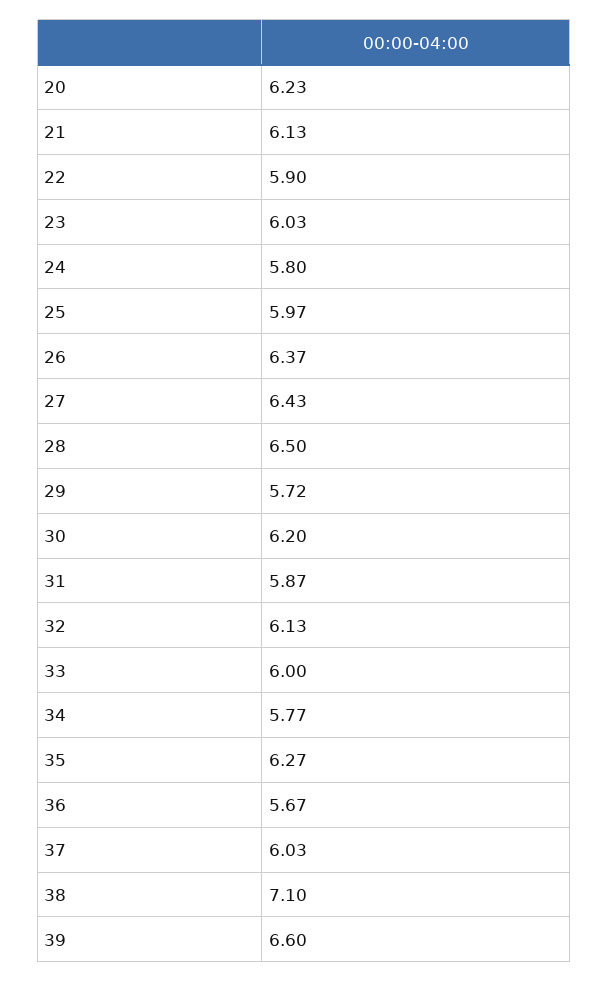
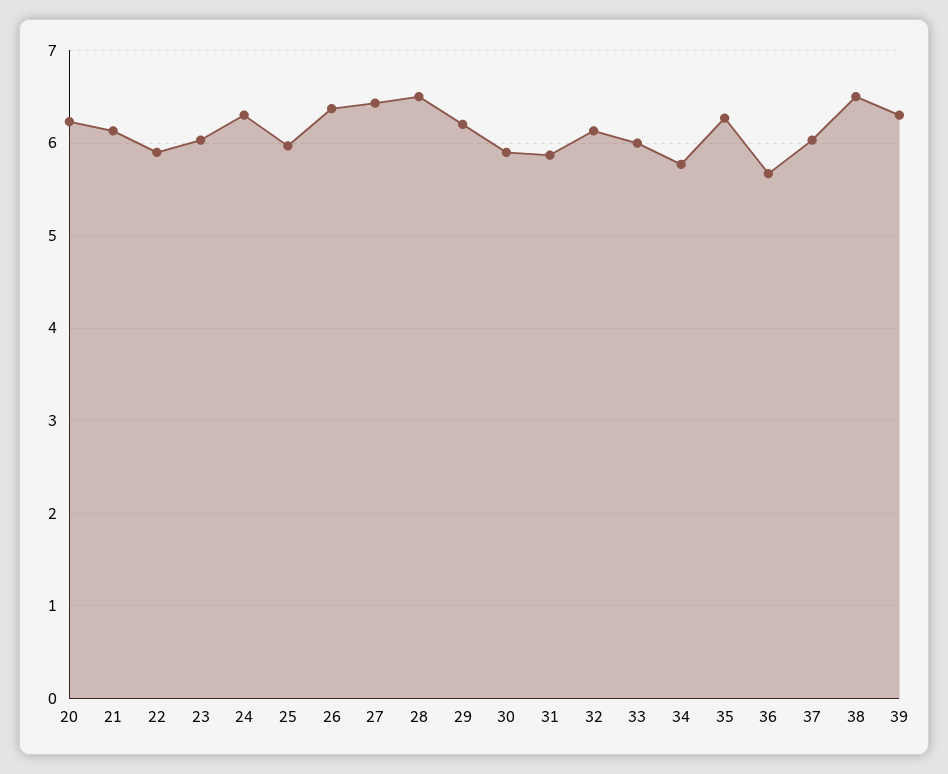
24: 5.8 -> 6.3
29: 5.72 -> 6.2
30: 6.2 -> 5.9
38: 7.1 -> 6.5
39: 6.6 -> 6.3

